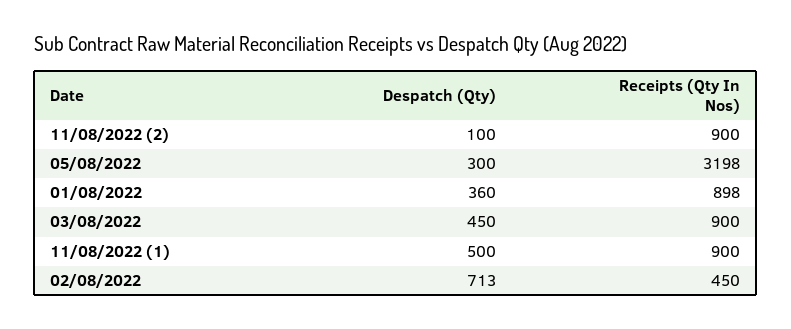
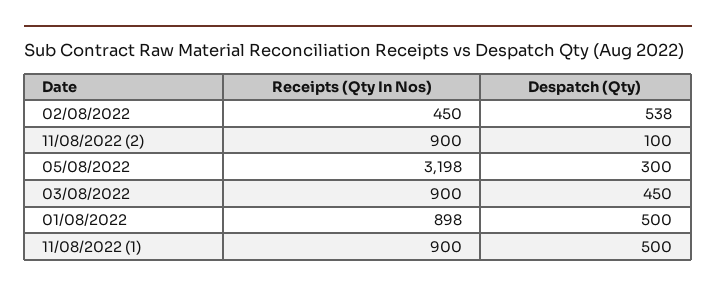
Despatch (Qty), 01/08/2022: 360 -> 500
Despatch (Qty), 02/08/2022: 713 -> 538

